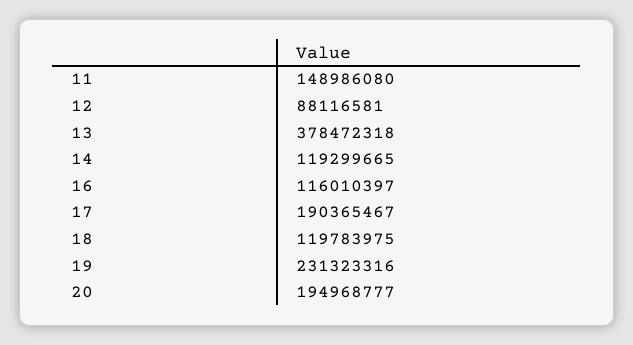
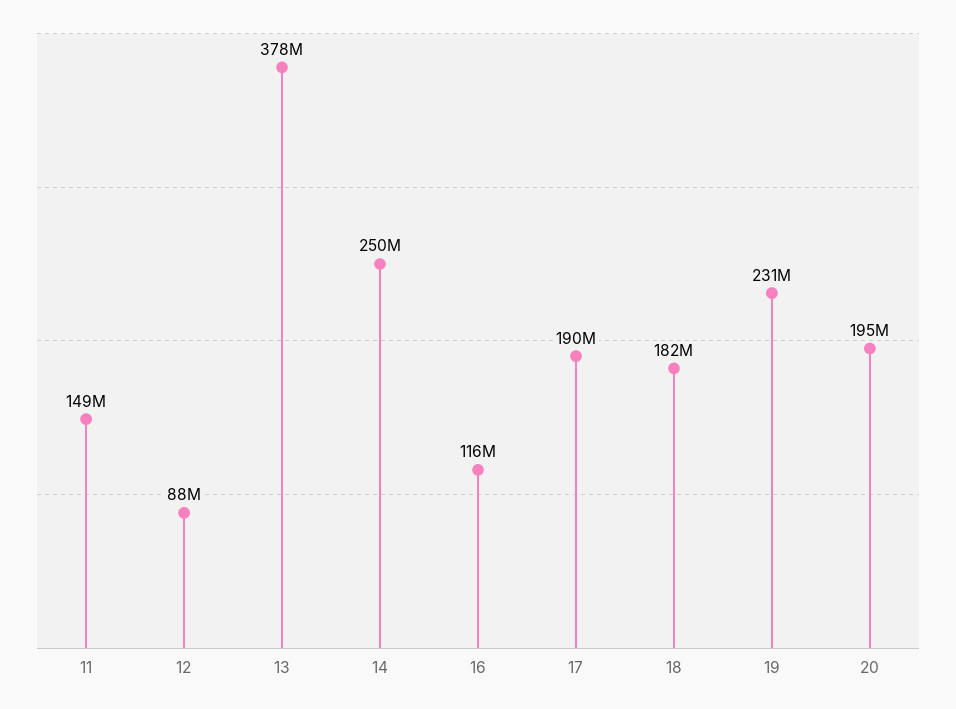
14: 119299665 -> 250000000
18: 119783975 -> 182000000

